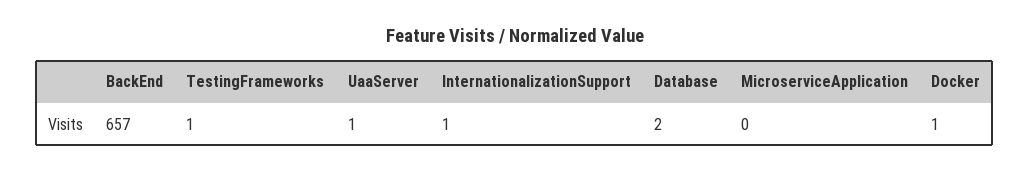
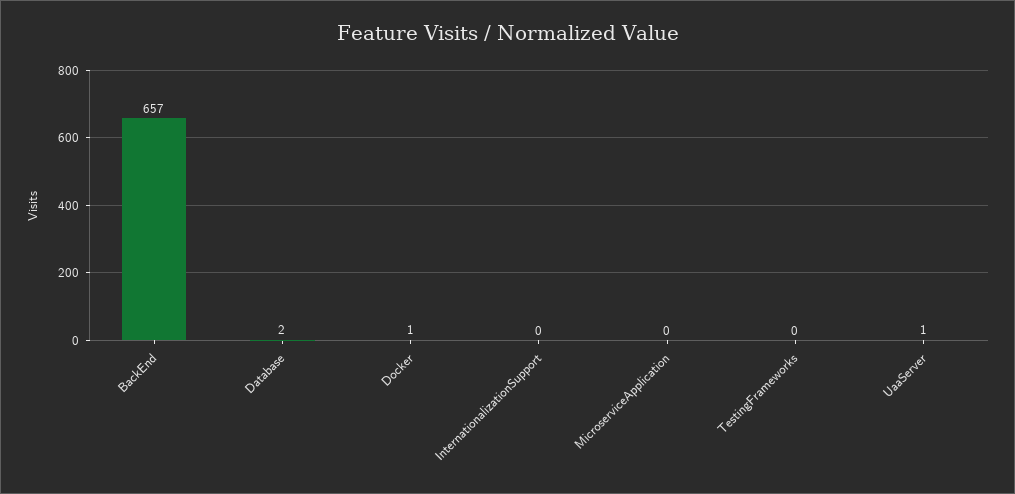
TestingFrameworks: 1 -> 0
InternationalizationSupport: 1 -> 0

